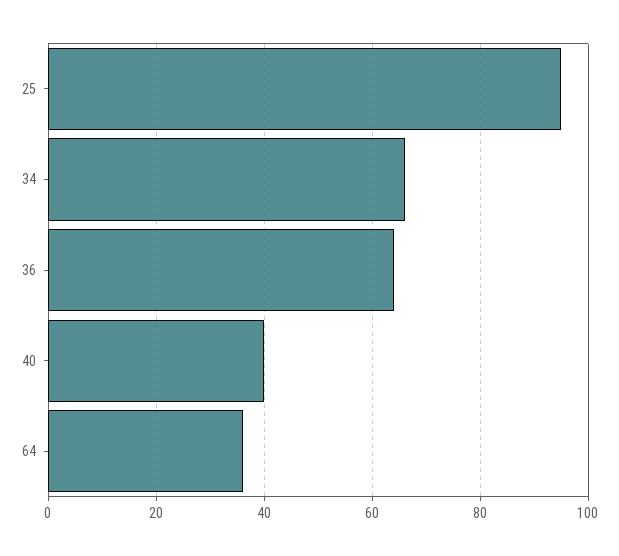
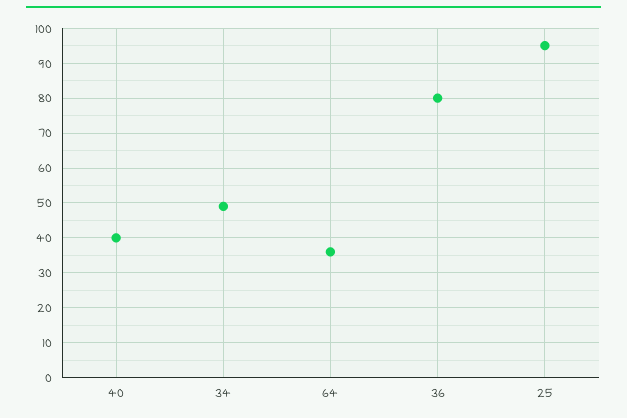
34: 65 -> 50
36: 65 -> 80

